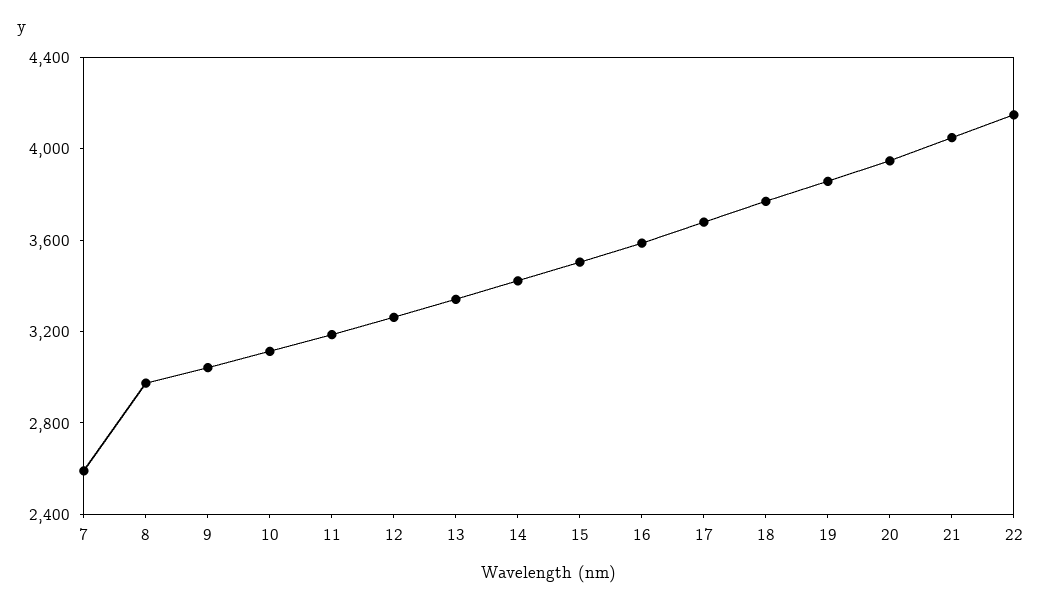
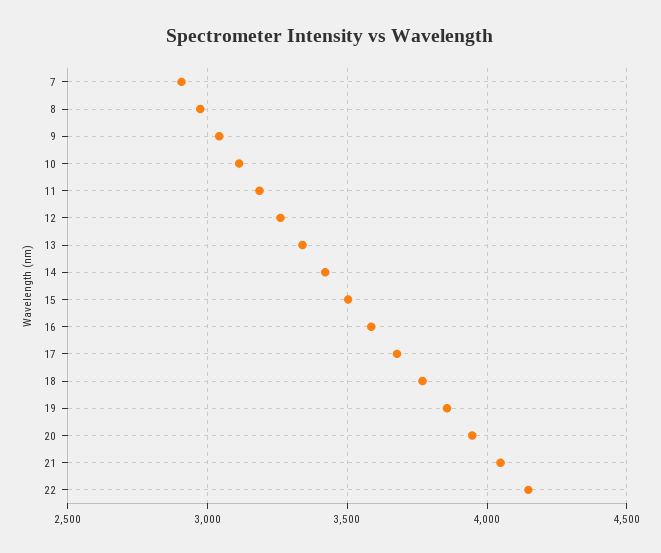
7: 2600 -> 2900

